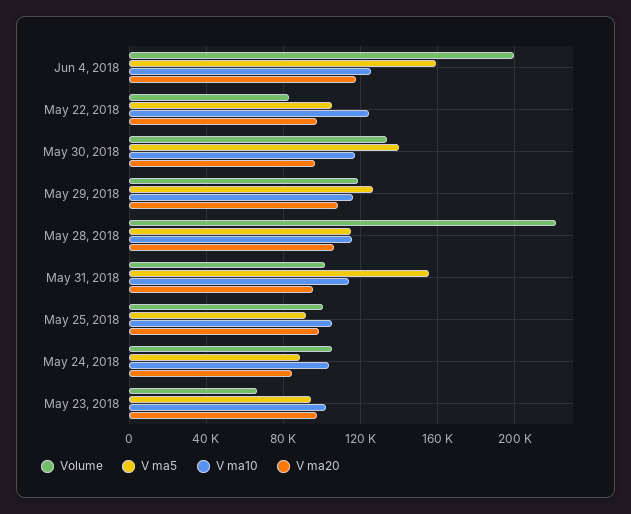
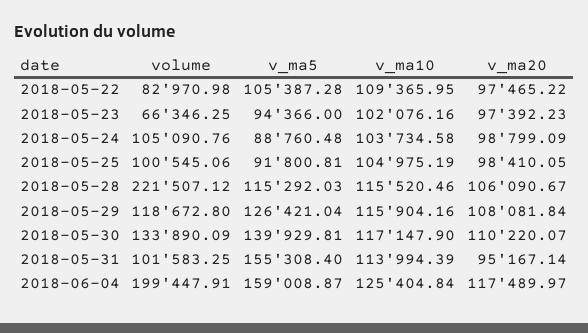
V ma10, May 22, 2018: 125000 -> 109365.95
V ma20, May 30, 2018: 95000 -> 110220.07
V ma20, May 24, 2018: 85000 -> 98799.09

